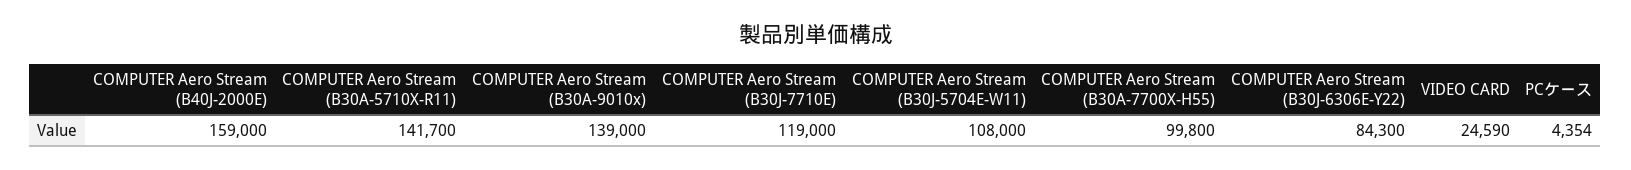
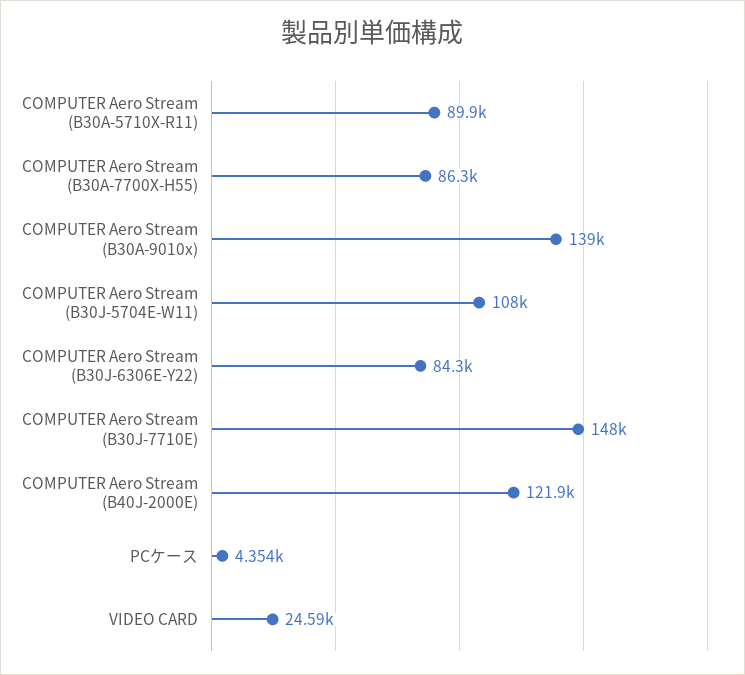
COMPUTER Aero Stream (B40J-2000E): 159000 -> 121900
COMPUTER Aero Stream (B30A-5710X-R11): 141700 -> 89900
COMPUTER Aero Stream (B30J-7710E): 119000 -> 148000
COMPUTER Aero Stream (B30A-7700X-H55): 99800 -> 86300

